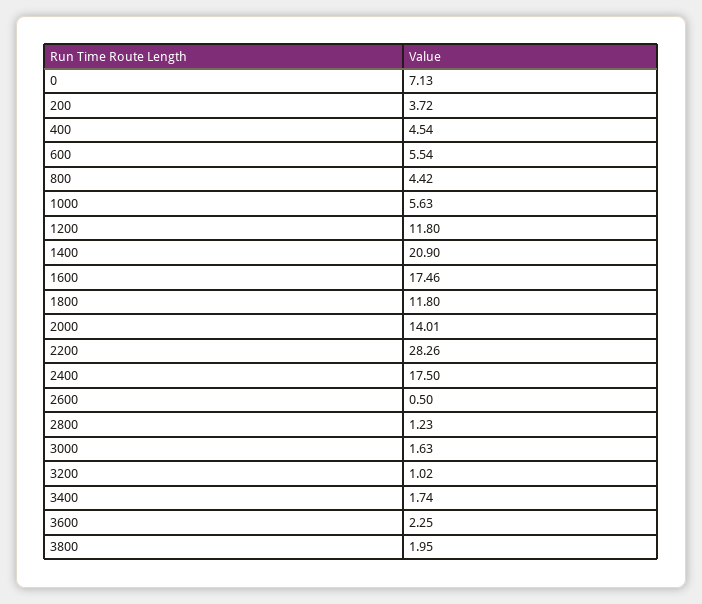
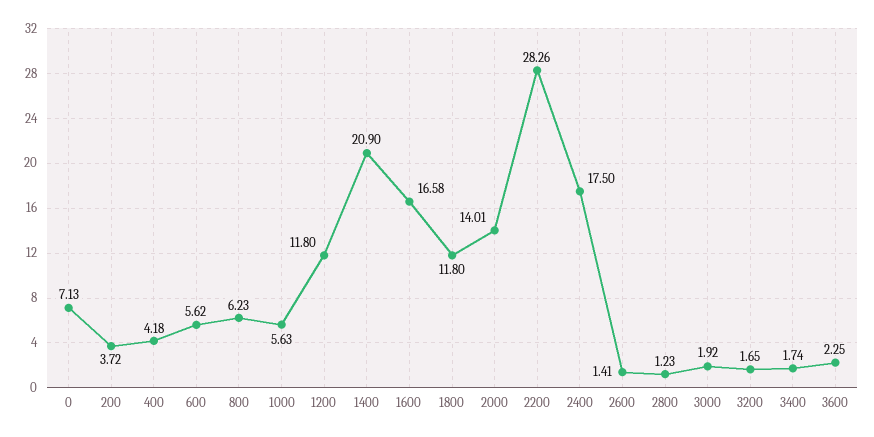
400: 4.54 -> 4.18
600: 5.54 -> 5.62
800: 4.42 -> 6.23
1600: 17.46 -> 16.58
2600: 0.5 -> 1.41
3000: 1.63 -> 1.92
3200: 1.02 -> 1.65
3800: 1.95 -> none

